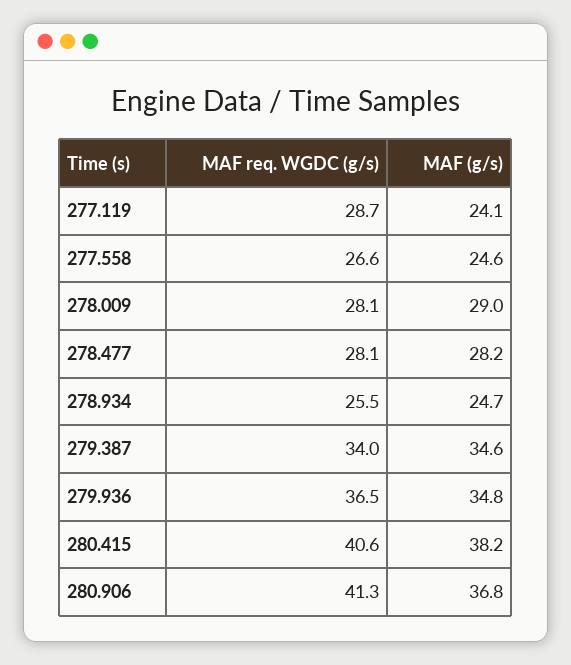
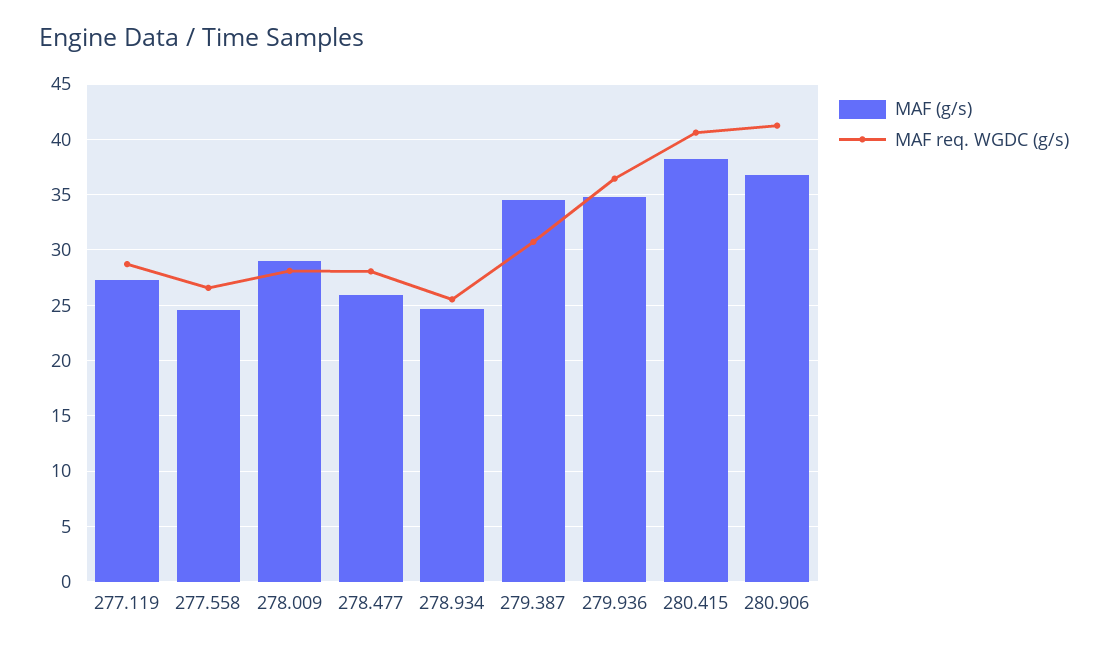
MAF (g/s), 277.119: 24.1 -> 27
MAF (g/s), 278.477: 28.2 -> 26
MAF req. WGDC (g/s), 279.387: 34 -> 31

